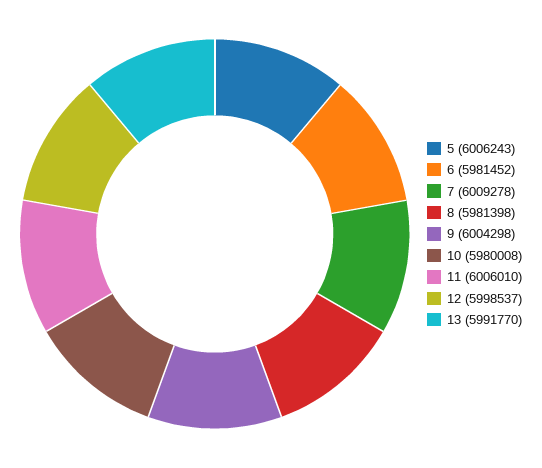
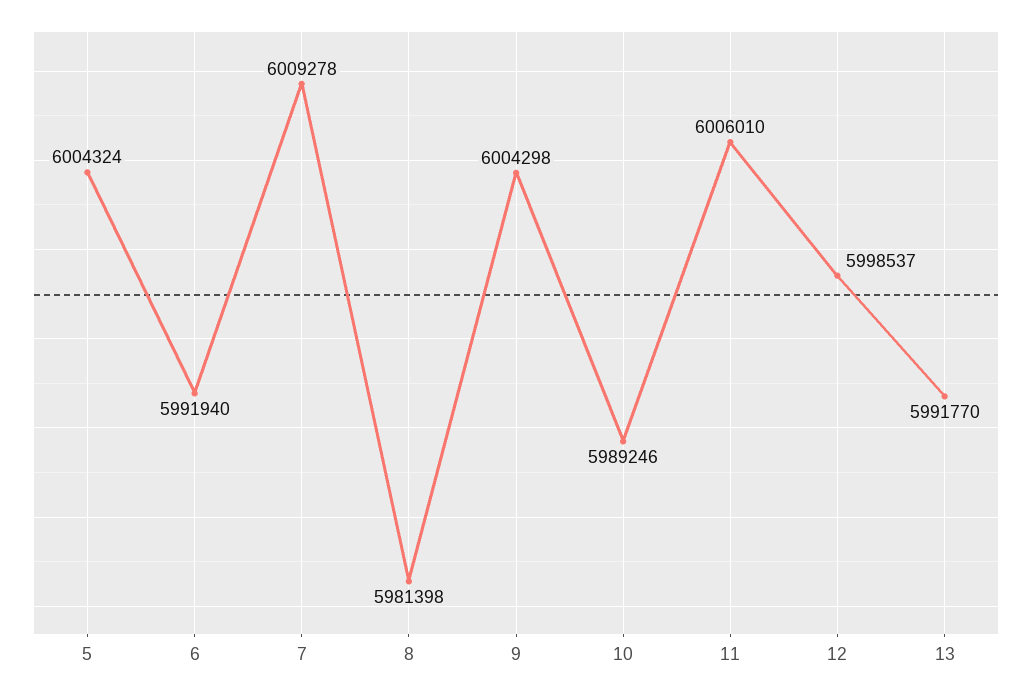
5: 6006243 -> 6004324
6: 5981452 -> 5991940
10: 5980008 -> 5989246

